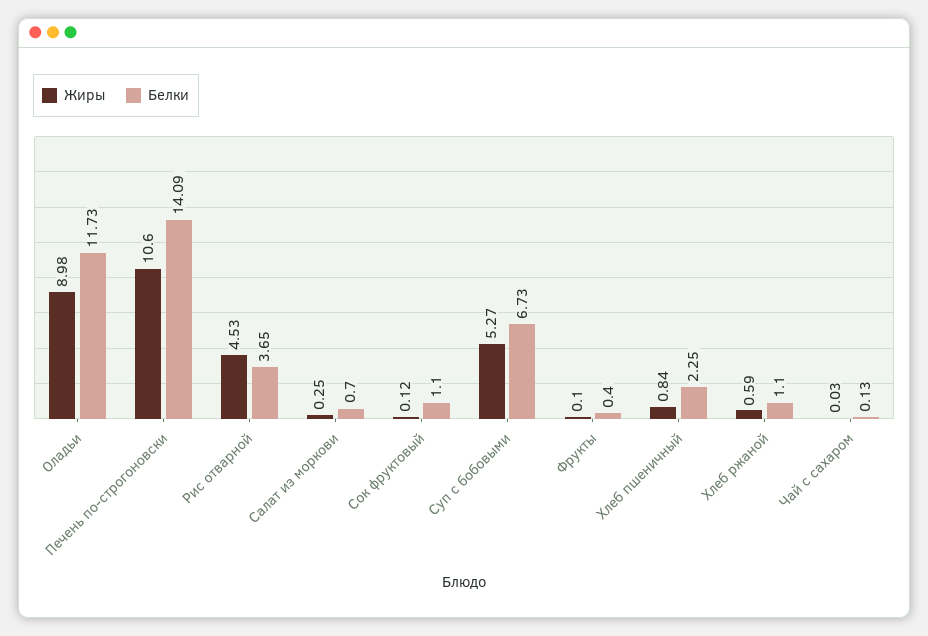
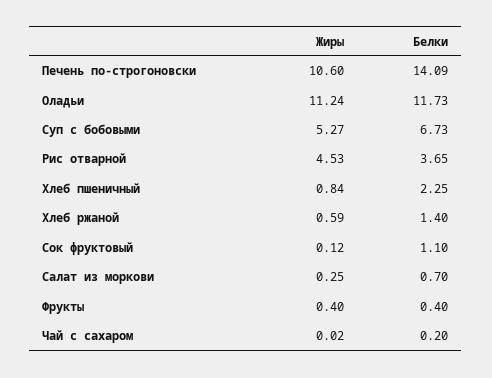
Жиры, Оладьи: 8.98 -> 11.24
Жиры, Фрукты: 0.1 -> 0.4
Белки, Хлеб ржаной: 1.1 -> 1.4
Жиры, Чай с сахаром: 0.03 -> 0.02
Белки, Чай с сахаром: 0.13 -> 0.2

